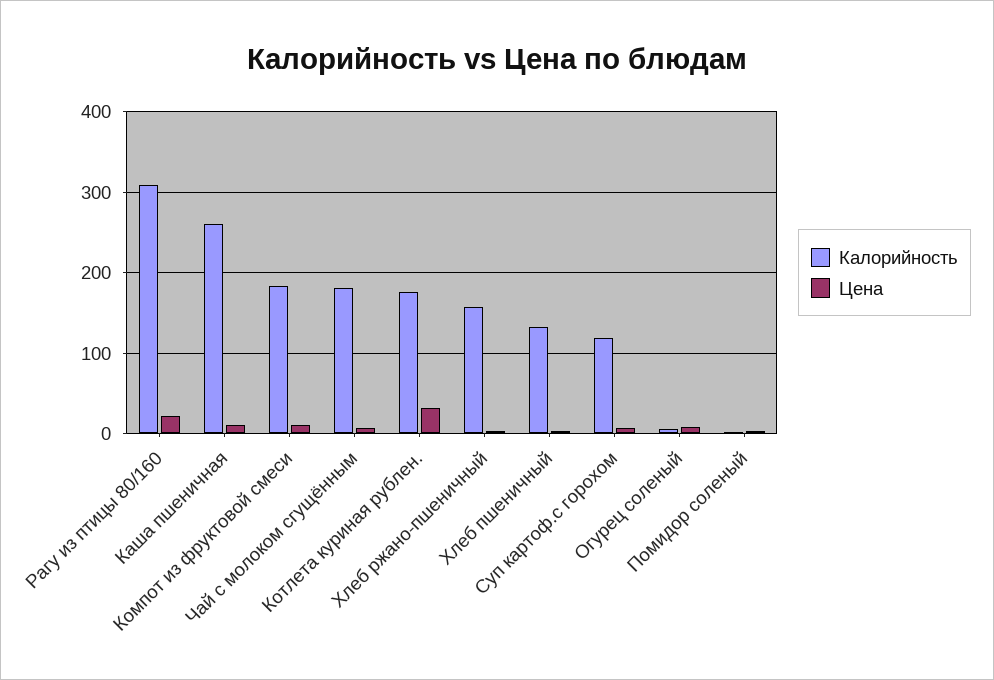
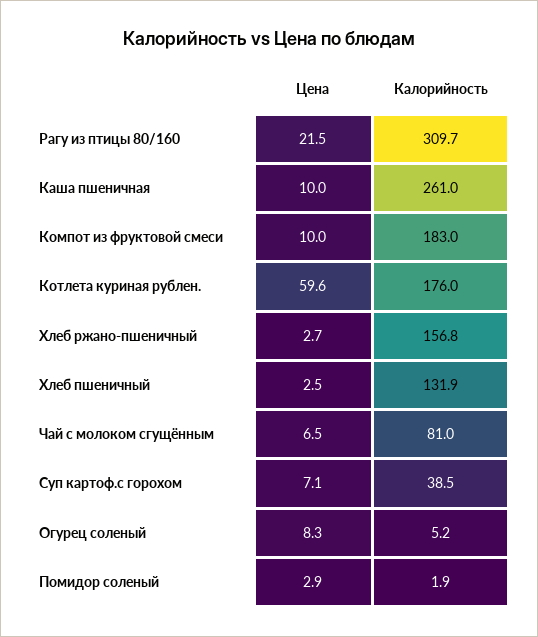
Калорийность, Чай с молоком сгущённым: 180 -> 81
Цена, Котлета куриная рублен.: 30 -> 59.6
Калорийность, Суп картоф.с горохом: 120 -> 38.5

